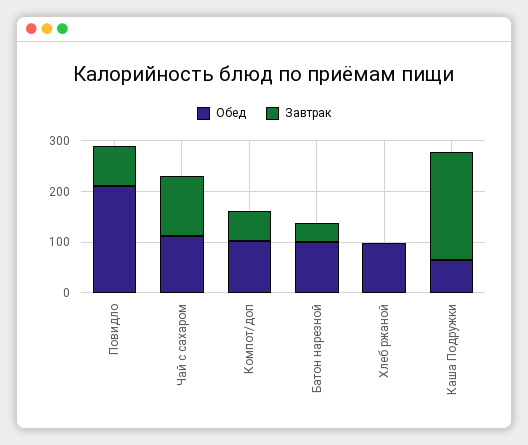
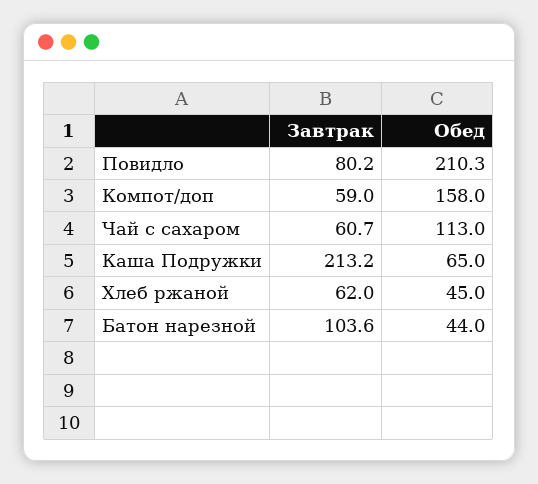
Завтрак, Чай с сахаром: 120 -> 60.7
Обед, Компот/доп: 100 -> 158
Обед, Батон нарезной: 100 -> 44
Завтрак, Батон нарезной: 40 -> 103.6
Обед, Хлеб ржаной: 100 -> 45
Завтрак, Хлеб ржаной: 0 -> 62

